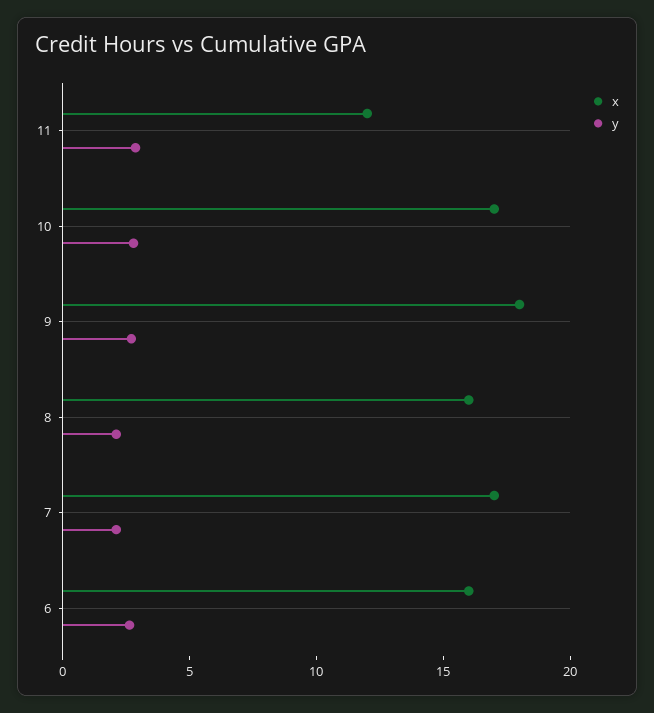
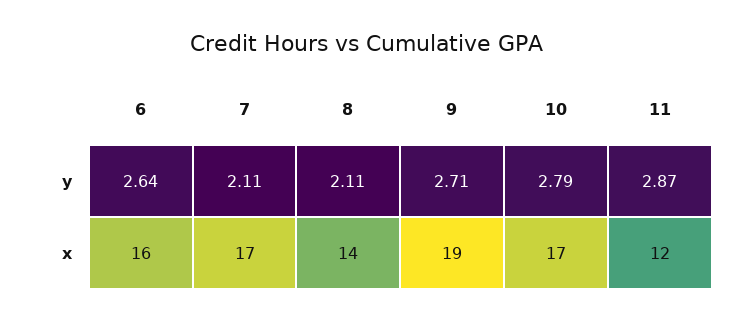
x, 9: 18 -> 19
x, 8: 16 -> 14

